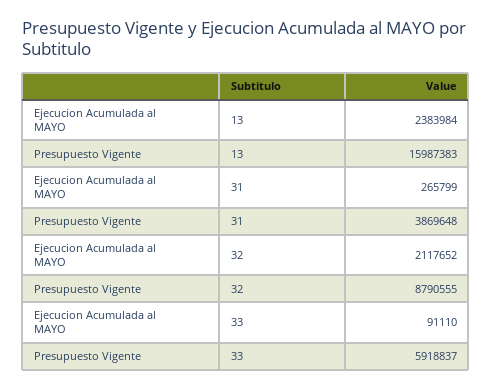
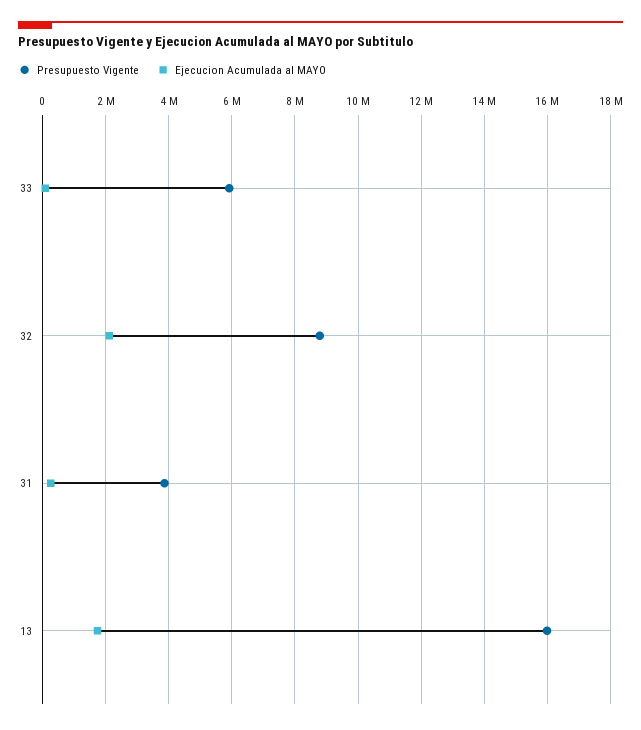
Ejecucion Acumulada al MAYO, 13: 2383984 -> 1800000

